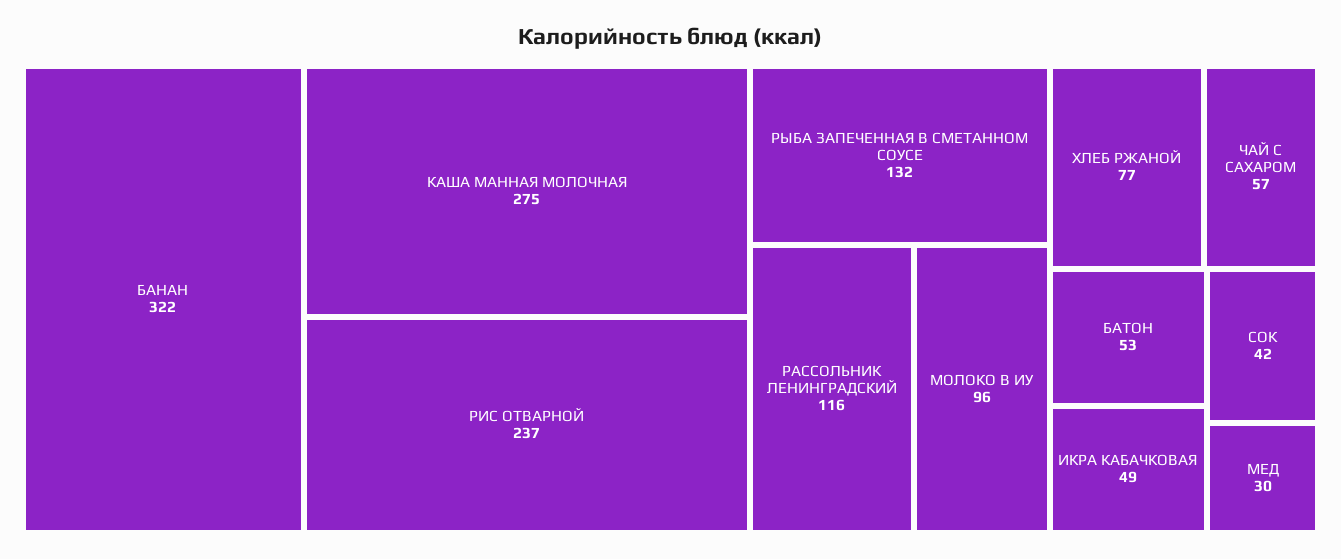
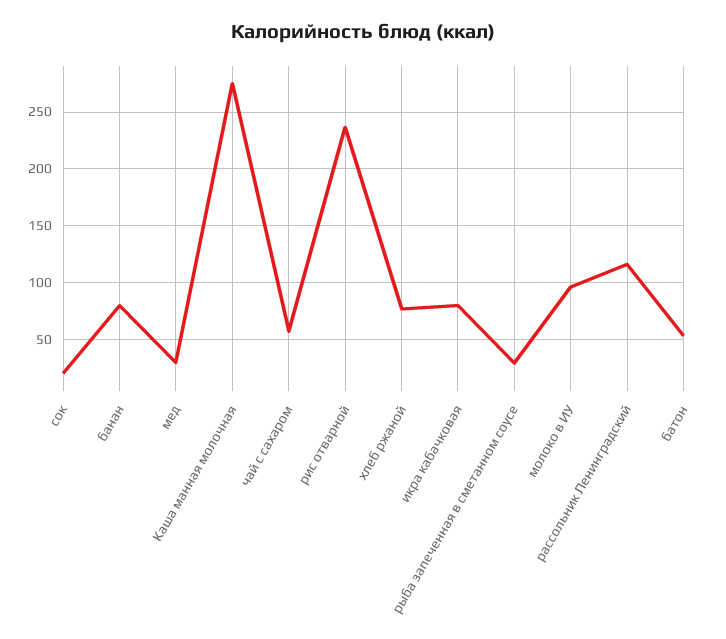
БАНАН: 322 -> 80
РЫБА ЗАПЕЧЕННАЯ В СМЕТАННОМ СОУСЕ: 132 -> 30
ИКРА КАБАЧКОВАЯ: 49 -> 80
СОК: 42 -> 20

